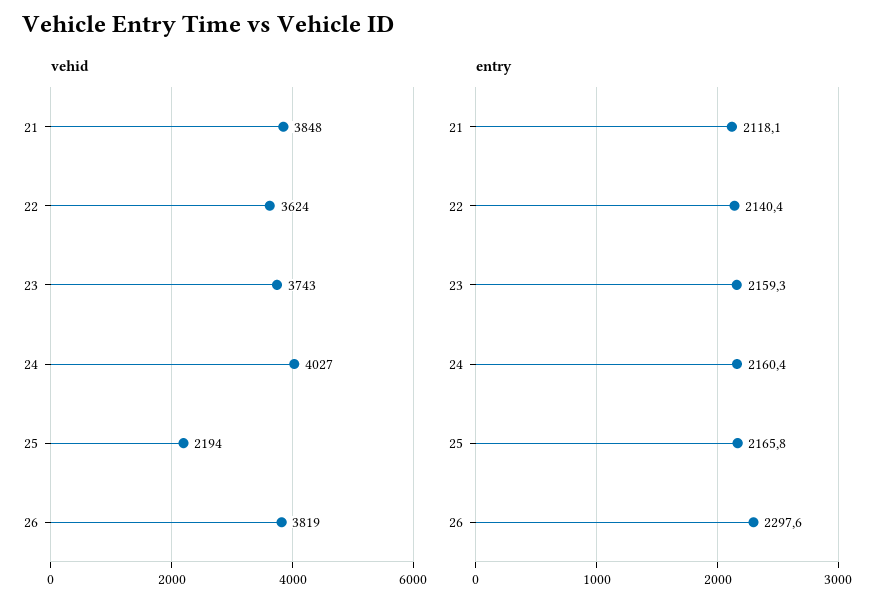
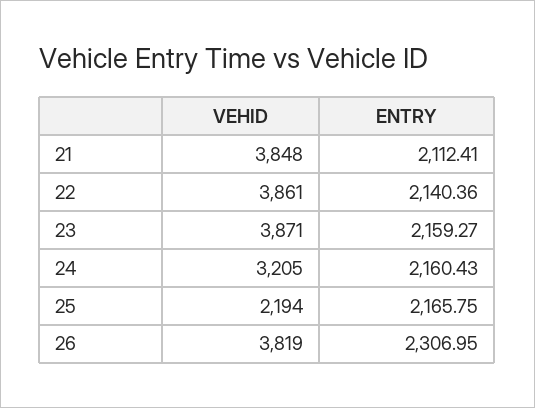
vehid, 22: 3624 -> 3861
vehid, 23: 3743 -> 3871
vehid, 24: 4027 -> 3205
entry, 21: 2118.1 -> 2112.41
entry, 26: 2297.6 -> 2306.95

